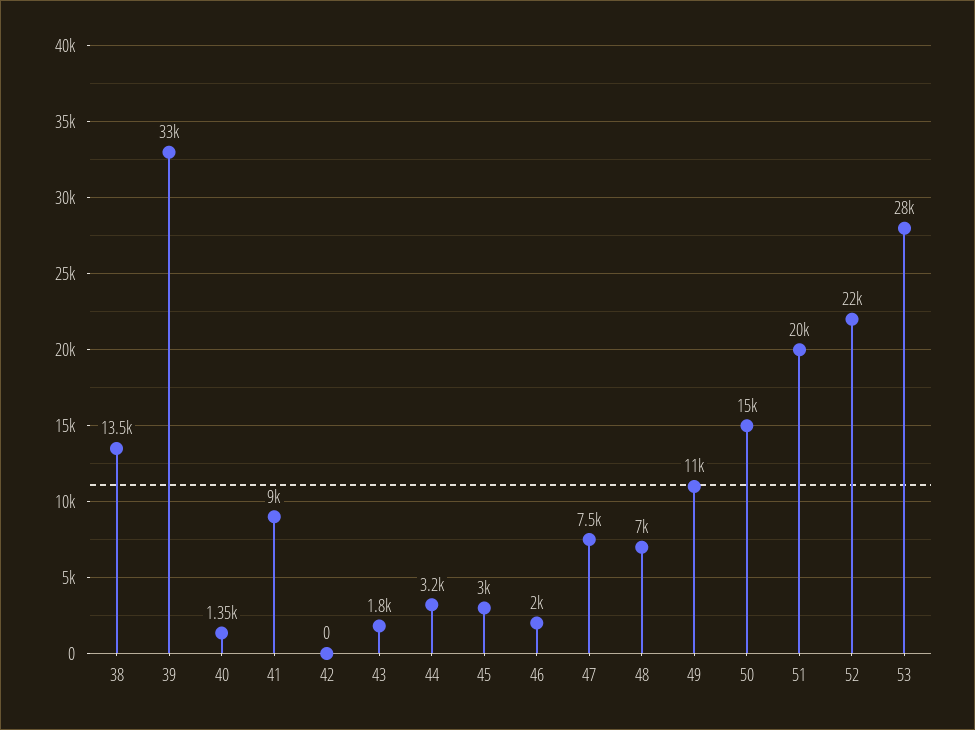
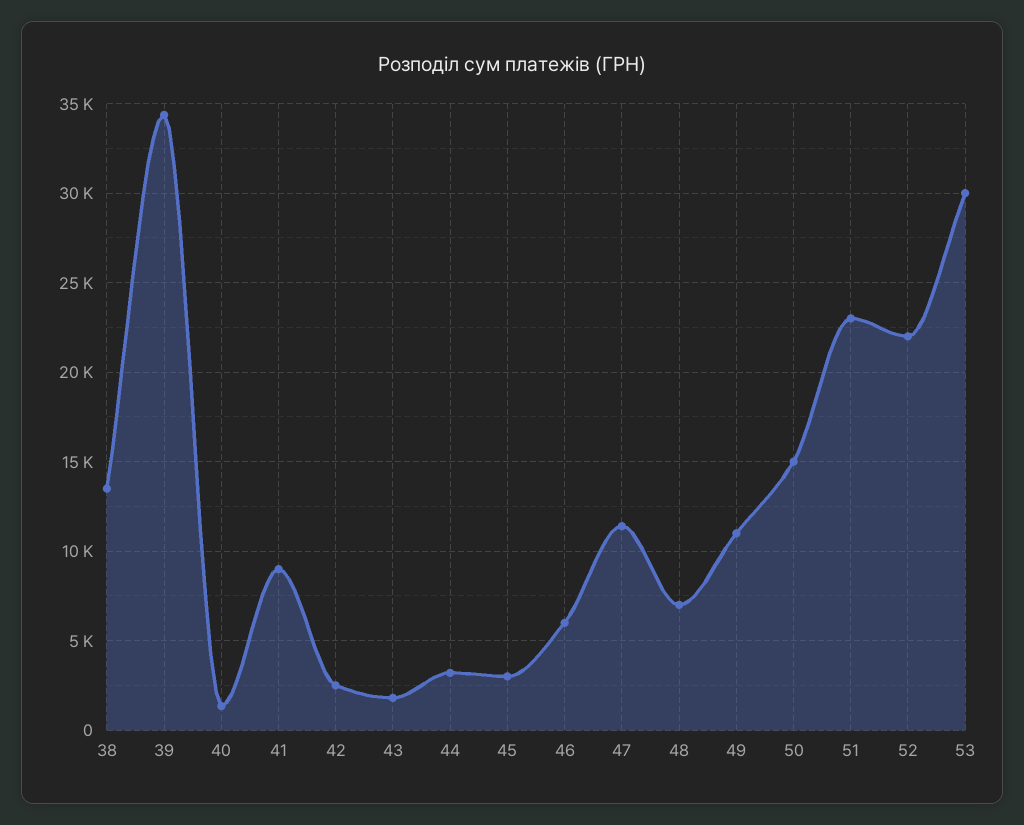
39: 33000 -> 34500
42: 0 -> 2500
46: 2000 -> 6000
47: 7500 -> 11500
51: 20000 -> 23000
53: 28000 -> 30000

